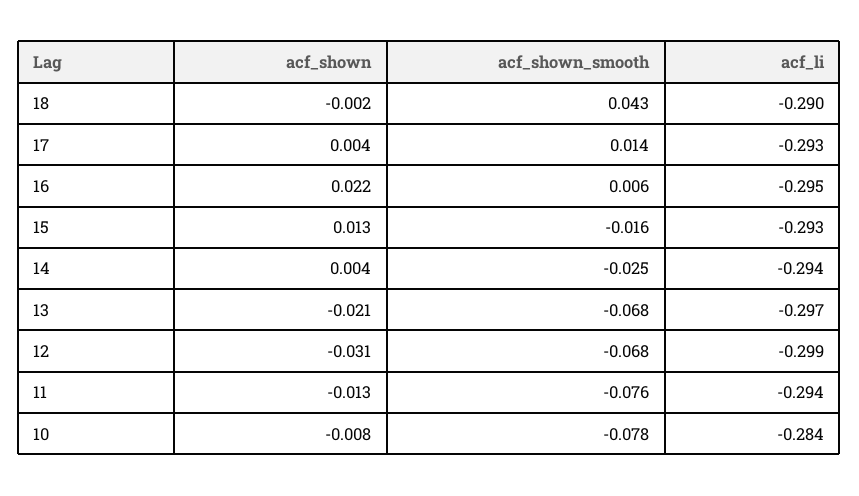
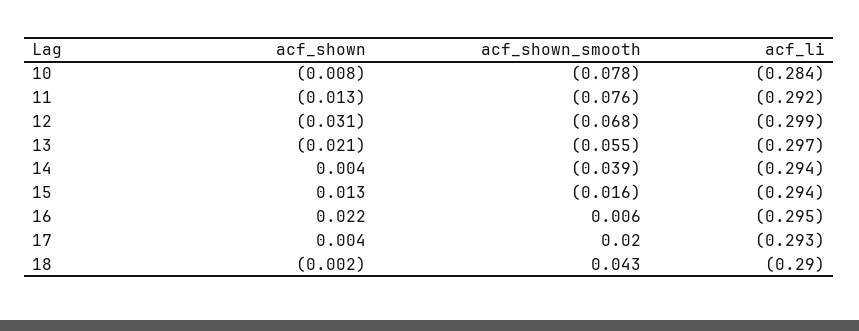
acf_shown_smooth, 17: 0.014 -> 0.02
acf_li, 15: -0.293 -> -0.294
acf_shown_smooth, 14: -0.025 -> -0.039
acf_shown_smooth, 13: -0.068 -> -0.055
acf_li, 11: -0.294 -> -0.292

